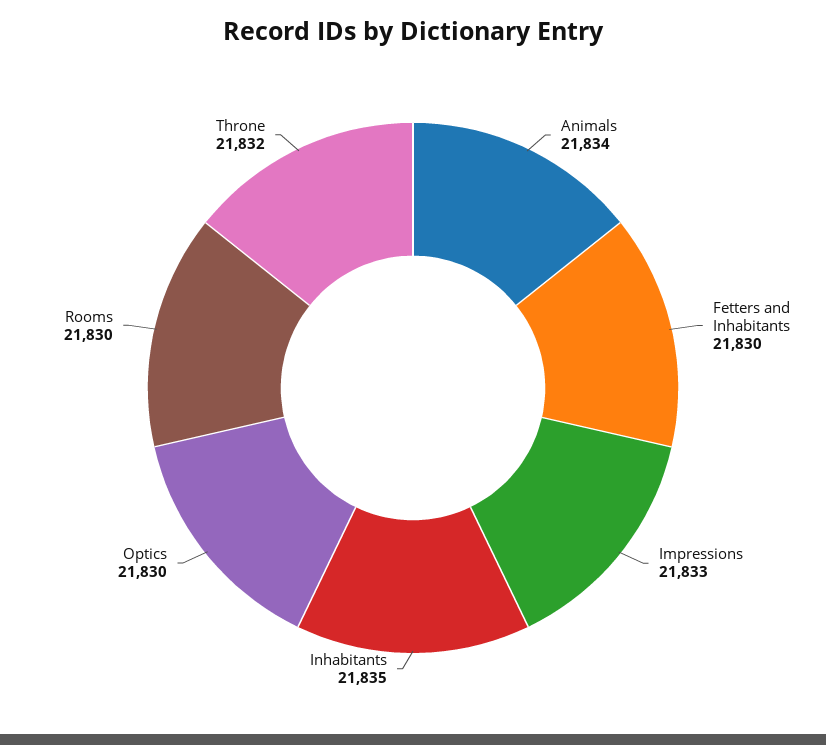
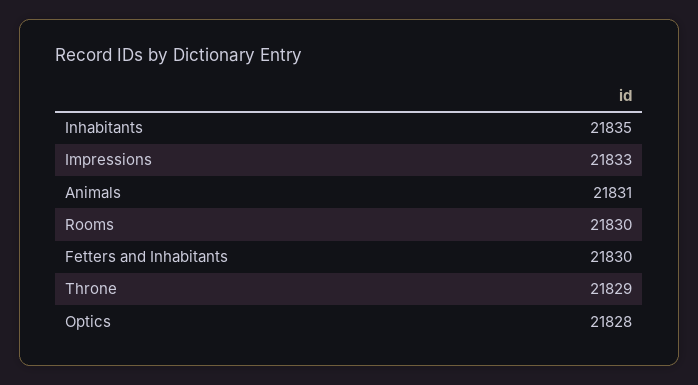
Animals: 21834 -> 21831
Optics: 21830 -> 21828
Throne: 21832 -> 21829

